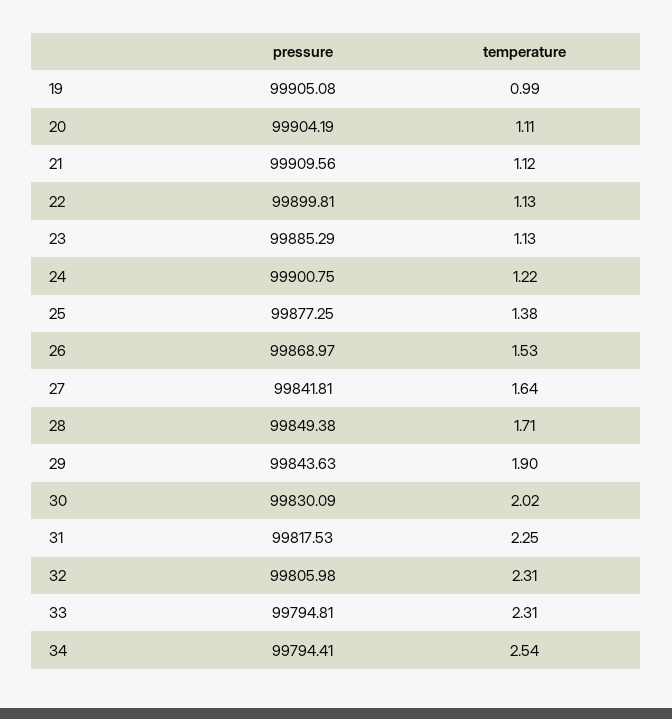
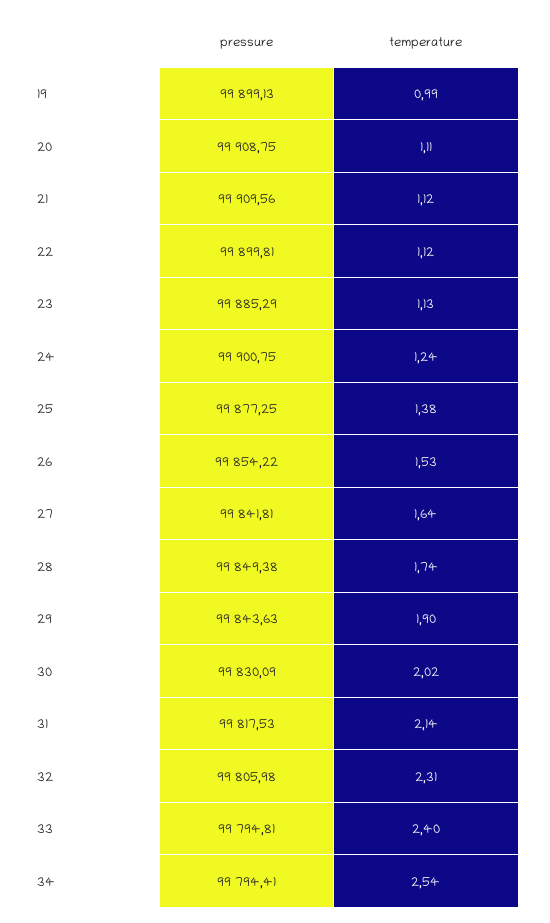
pressure, 19: 99905.08 -> 99899.13
pressure, 20: 99904.19 -> 99908.75
temperature, 22: 1.13 -> 1.12
temperature, 24: 1.22 -> 1.24
pressure, 26: 99868.97 -> 99854.22
temperature, 28: 1.71 -> 1.74
temperature, 31: 2.25 -> 2.14
temperature, 33: 2.31 -> 2.4

